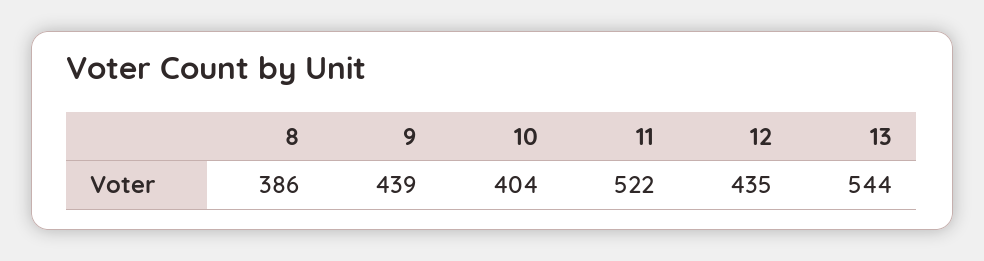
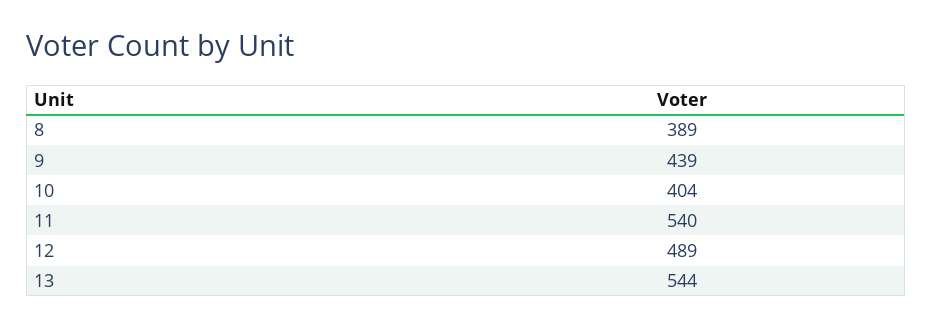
8: 386 -> 389
11: 522 -> 540
12: 435 -> 489

